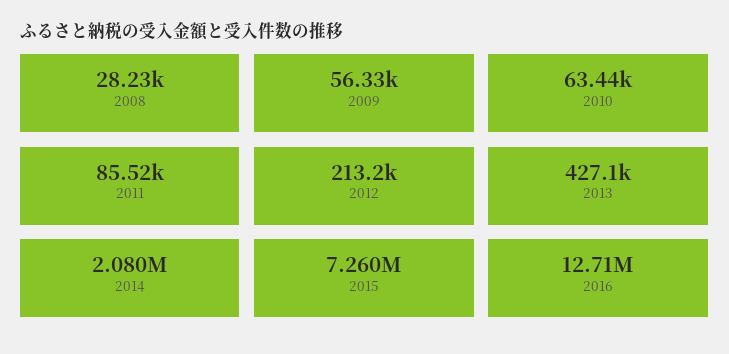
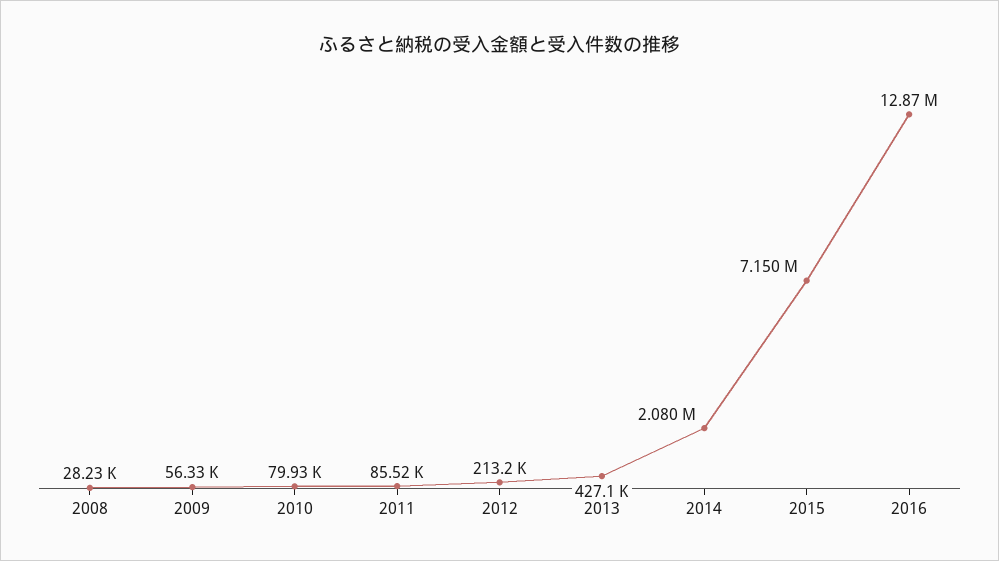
2010: 63440 -> 79930
2015: 7260000 -> 7150000
2016: 12710000 -> 12870000

